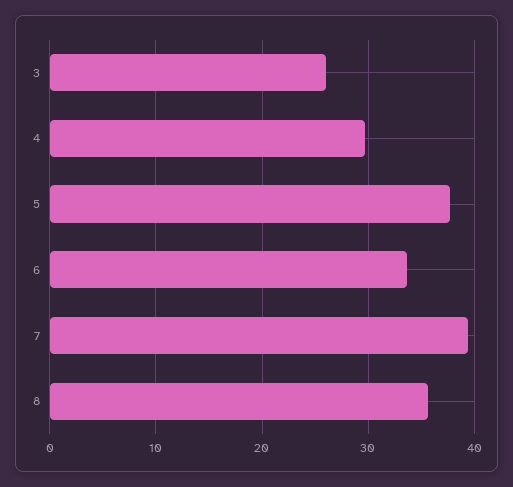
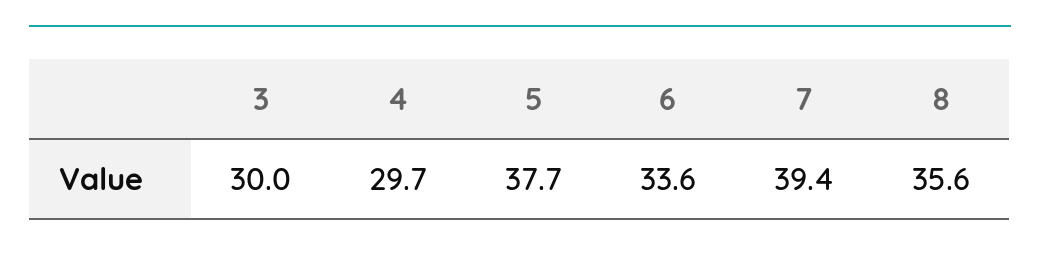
3: 26 -> 30

